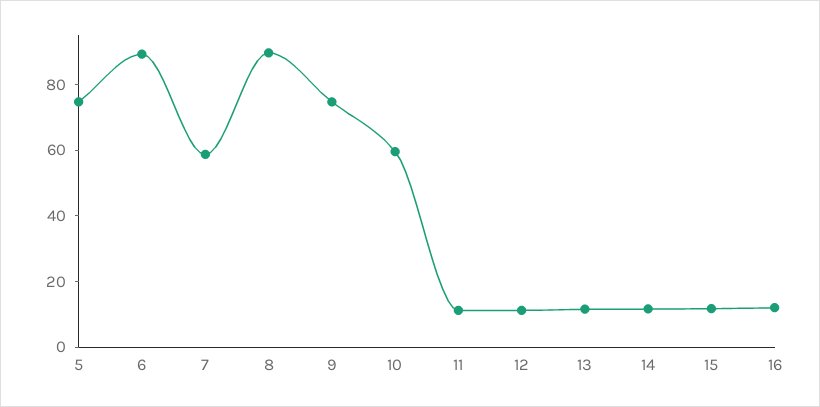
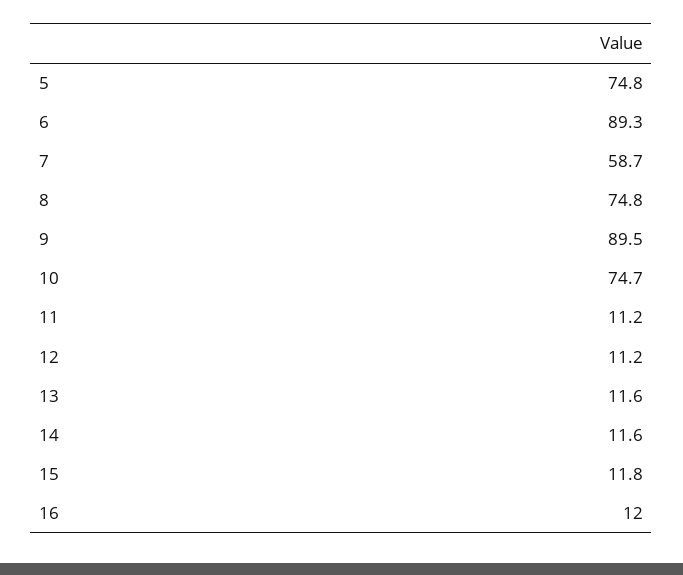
8: 90 -> 74.8
9: 75 -> 89.5
10: 60 -> 74.7

